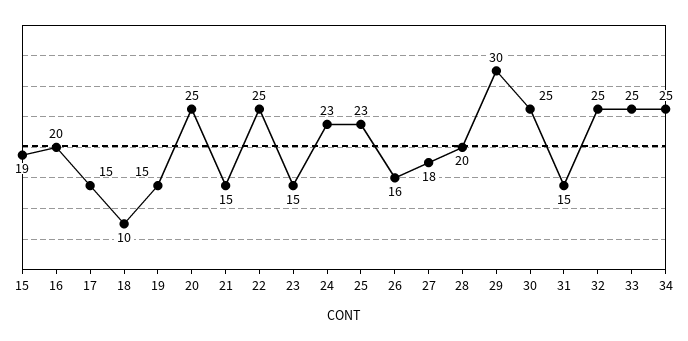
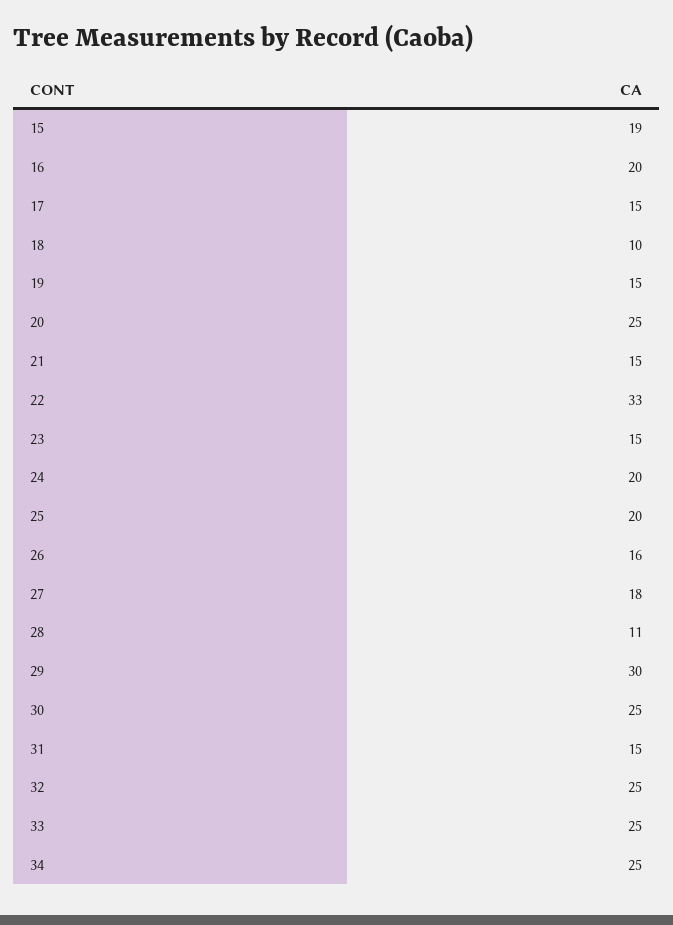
22: 25 -> 33
24: 23 -> 20
25: 23 -> 20
28: 20 -> 11

